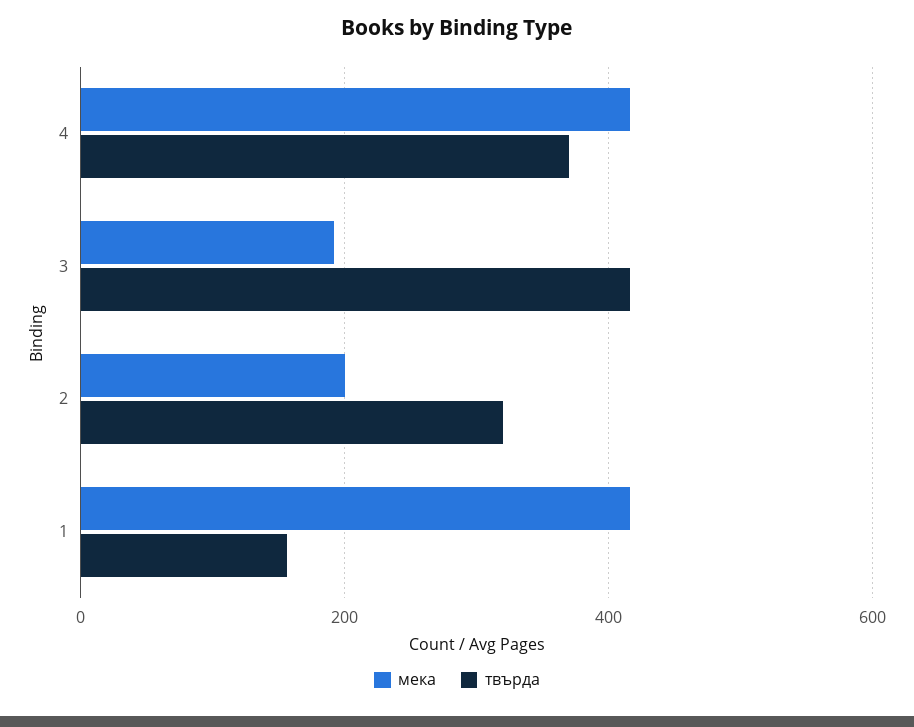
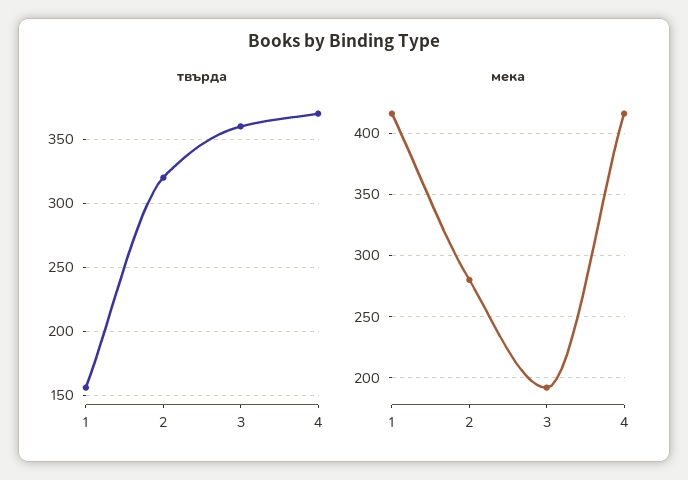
твърда, 3: 420 -> 360
мека, 2: 200 -> 280

